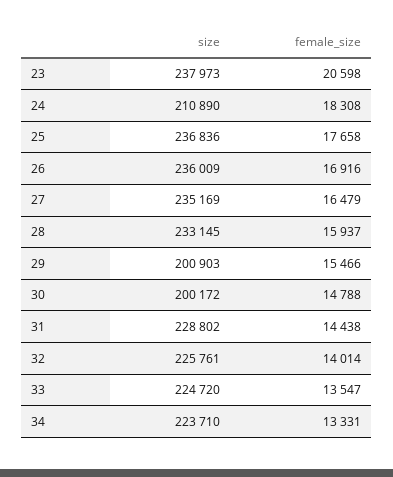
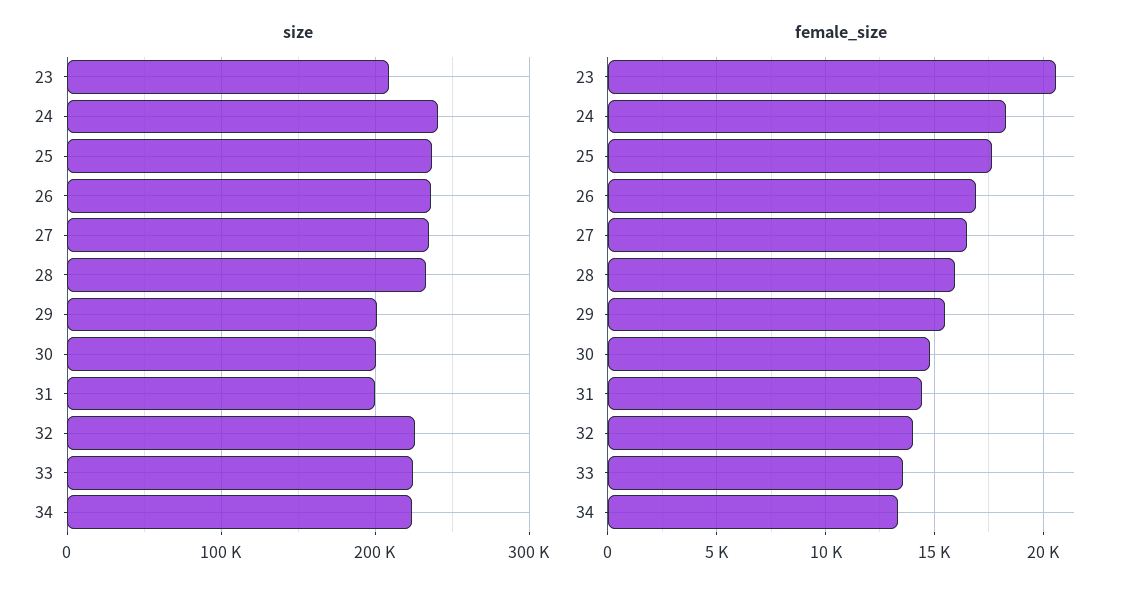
size, 23: 237973 -> 210000
size, 24: 210890 -> 240000
size, 31: 228802 -> 200000

